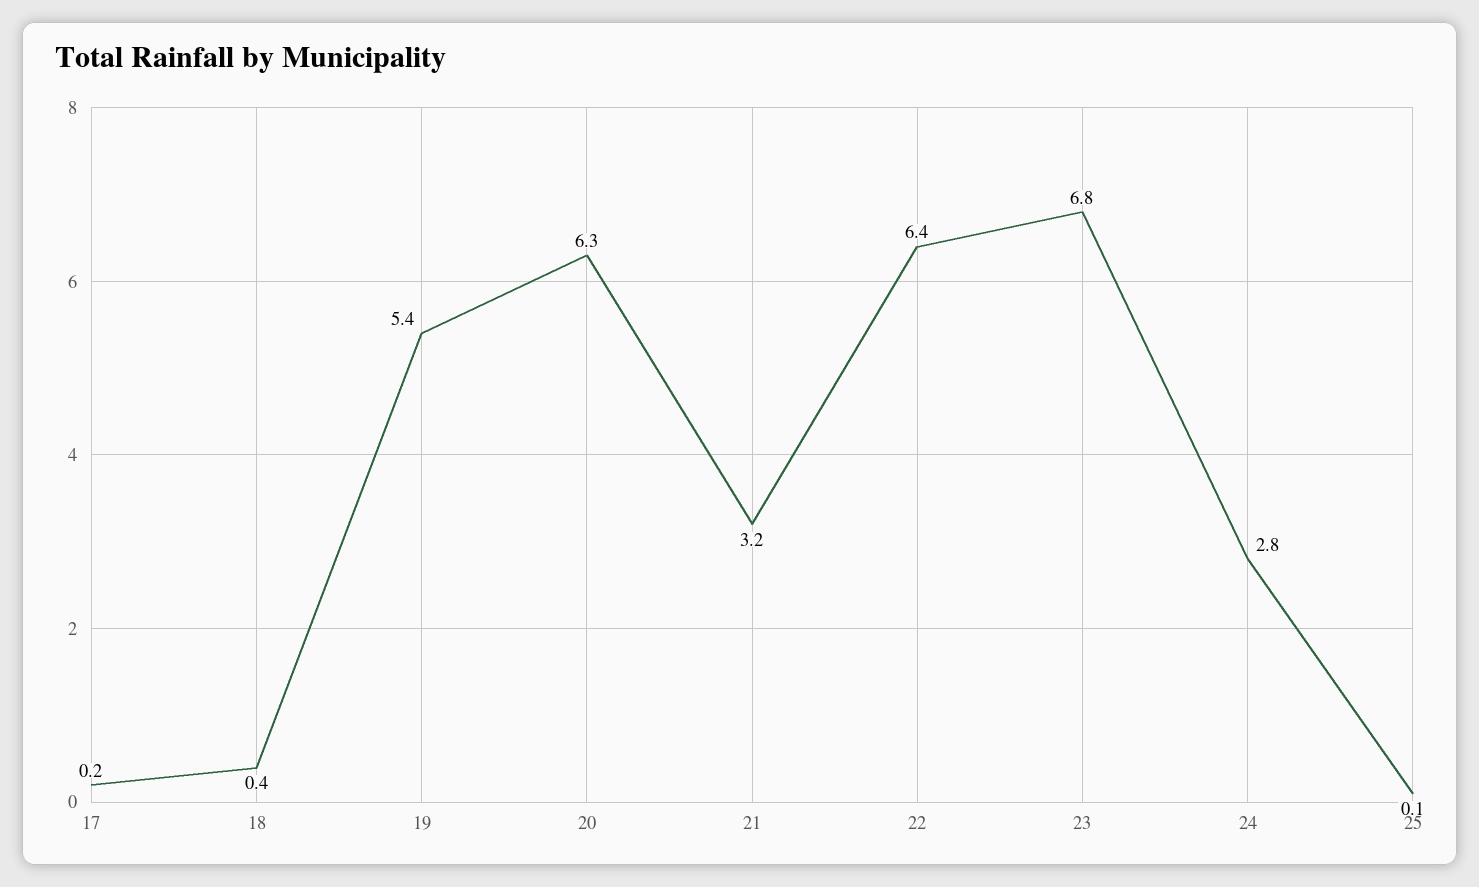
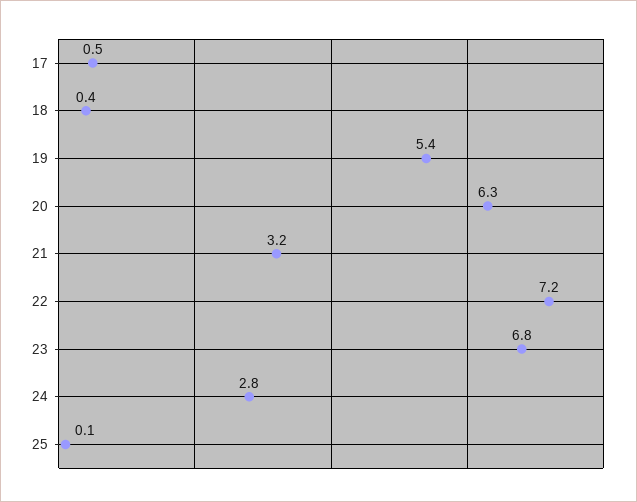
17: 0.2 -> 0.5
22: 6.4 -> 7.2

